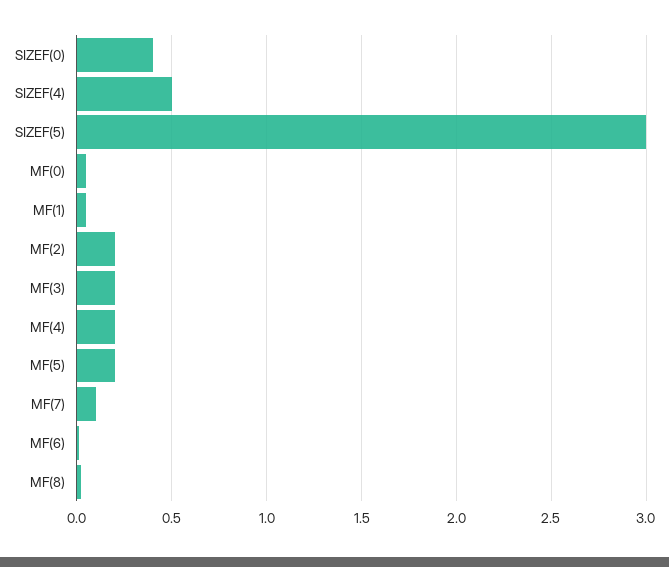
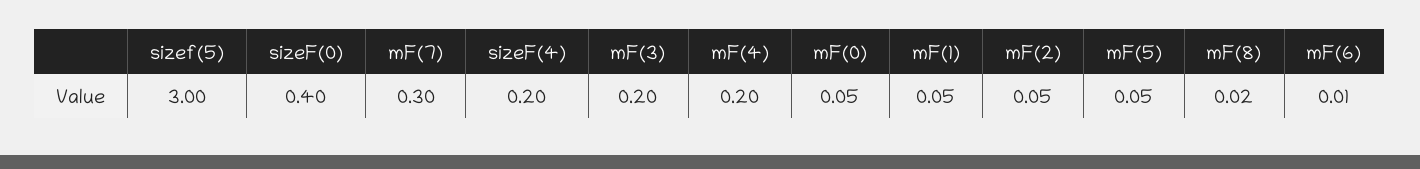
SIZEF(4): 0.5 -> 0.2
MF(2): 0.2 -> 0.05
MF(5): 0.2 -> 0.05
MF(7): 0.1 -> 0.3

